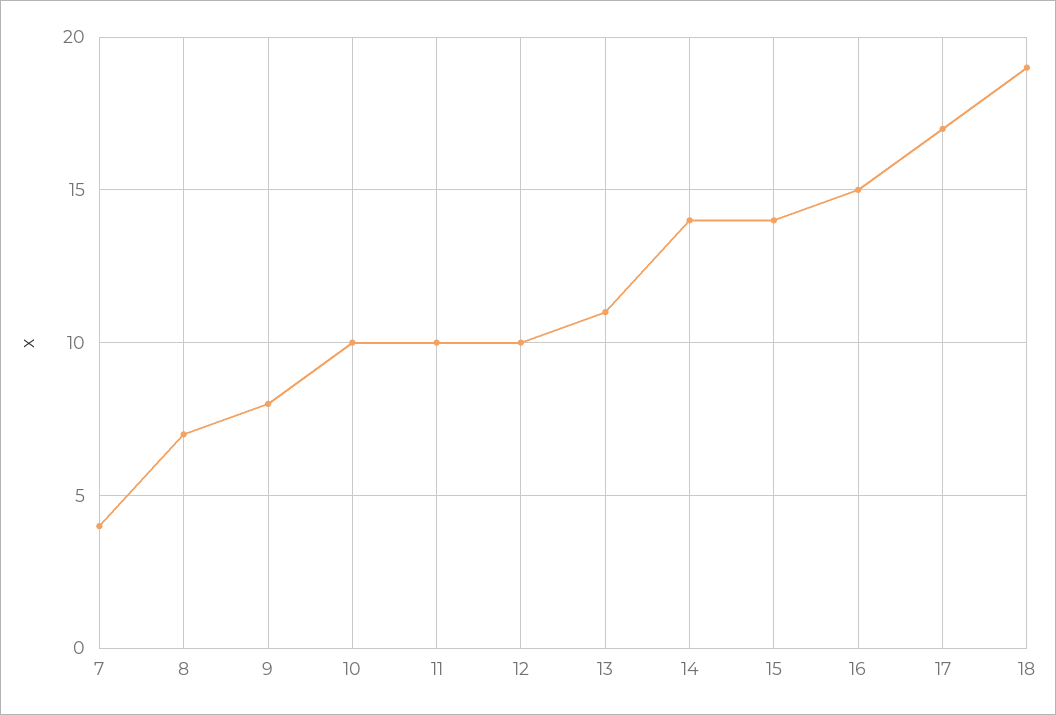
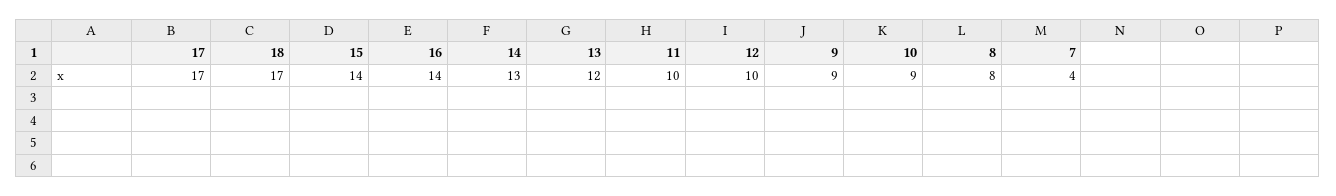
8: 7 -> 8
9: 8 -> 9
10: 10 -> 9
13: 11 -> 12
14: 14 -> 13
16: 15 -> 14
18: 19 -> 17

